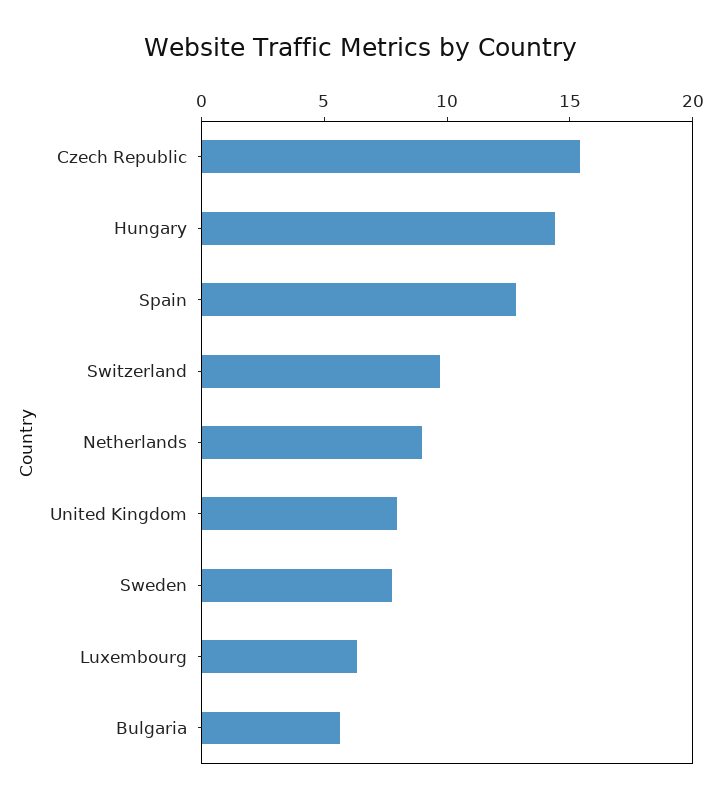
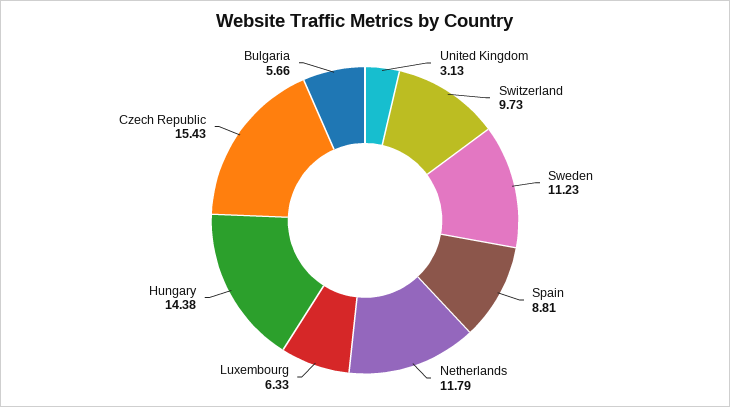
Spain: 13 -> 8.81
Netherlands: 9 -> 11.79
United Kingdom: 8 -> 3.13
Sweden: 8 -> 11.23

